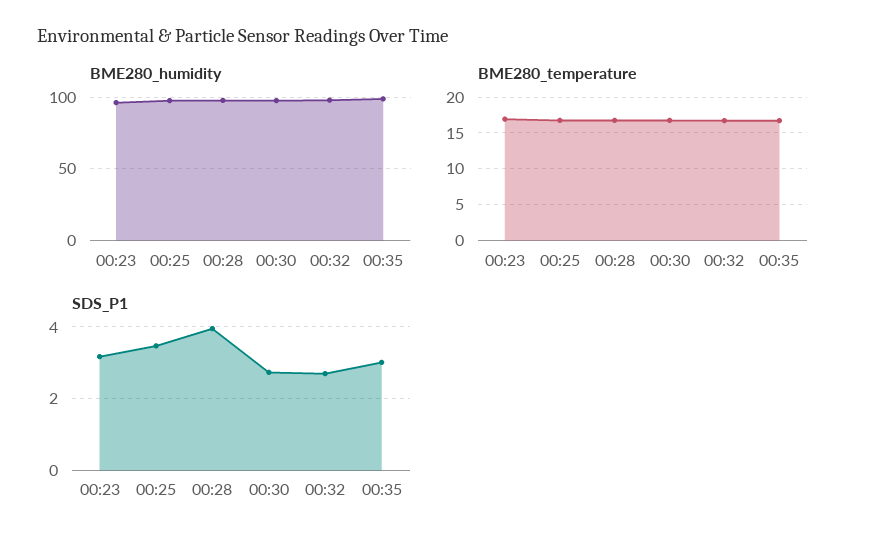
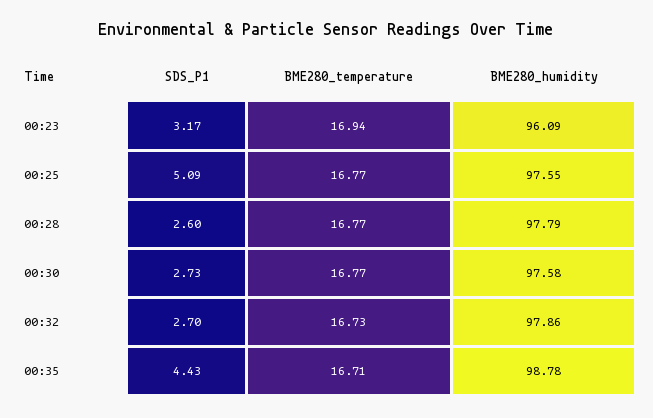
SDS_P1, 00:25: 3.4 -> 5.09
SDS_P1, 00:28: 4 -> 2.6
SDS_P1, 00:35: 3 -> 4.43

